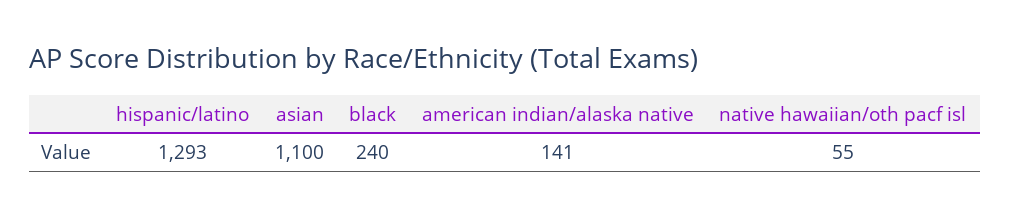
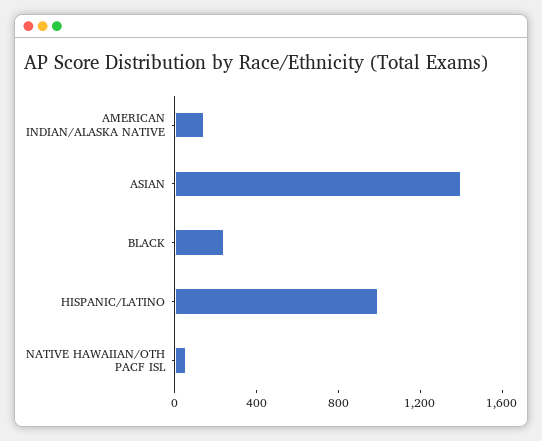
hispanic/latino: 1293 -> 1000
asian: 1100 -> 1400

